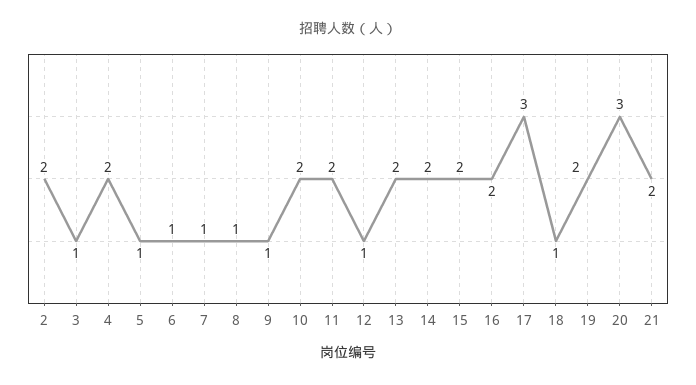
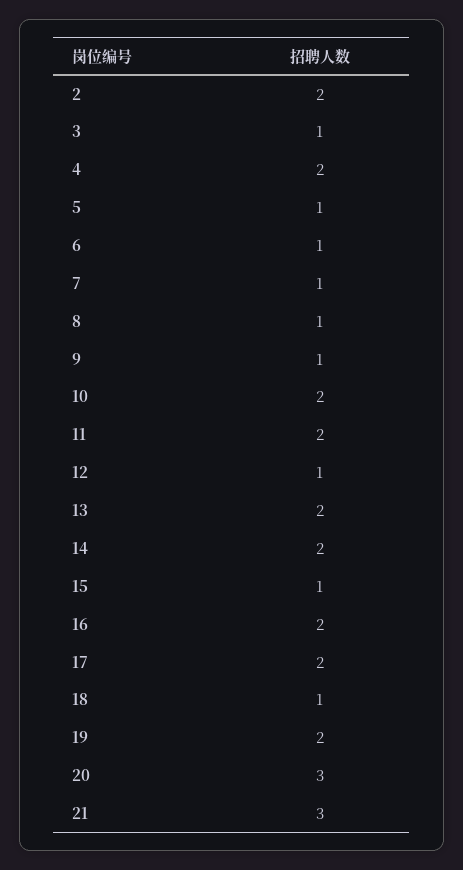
15: 2 -> 1
17: 3 -> 2
21: 2 -> 3

